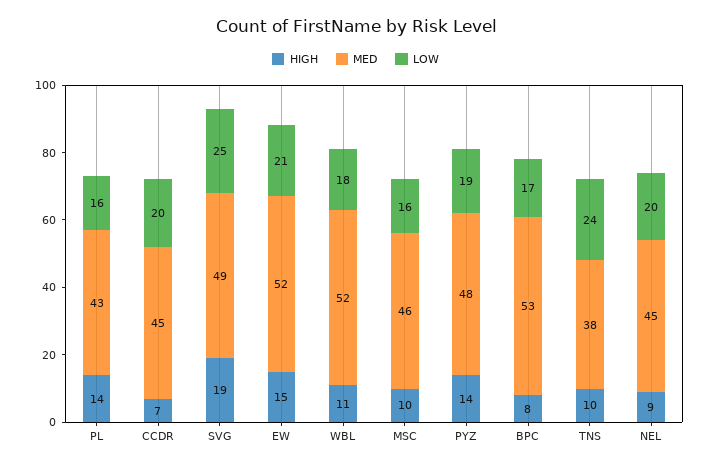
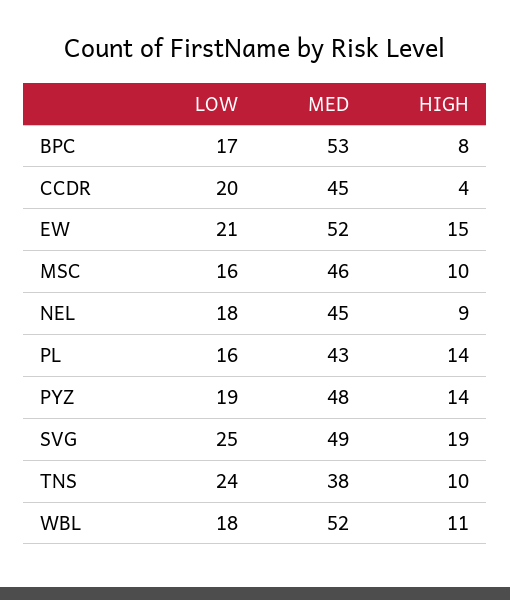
HIGH, CCDR: 7 -> 4
LOW, NEL: 20 -> 18

